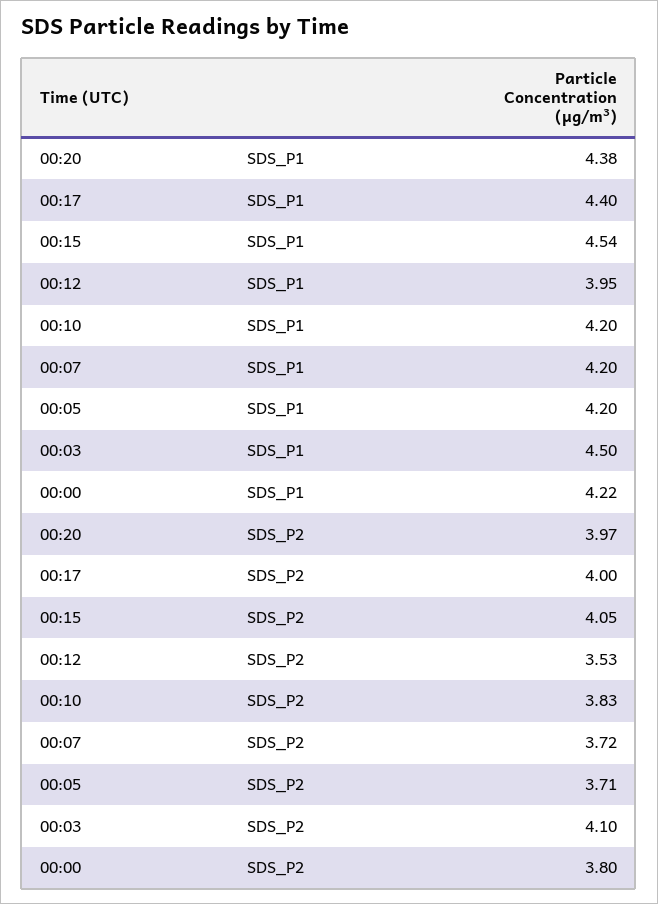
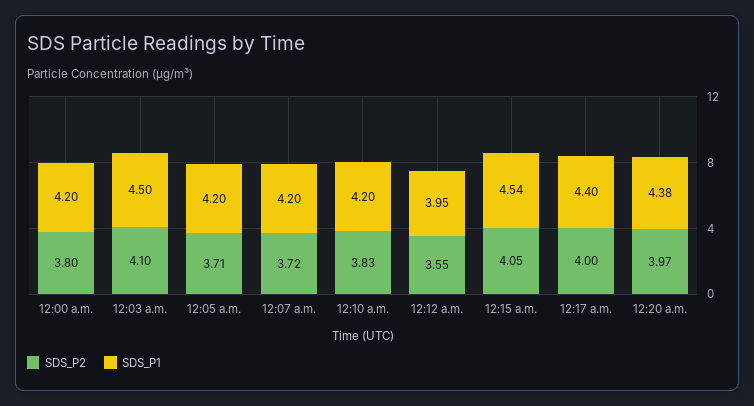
SDS_P1, 00:00: 4.22 -> 4.2
SDS_P2, 00:12: 3.53 -> 3.55

